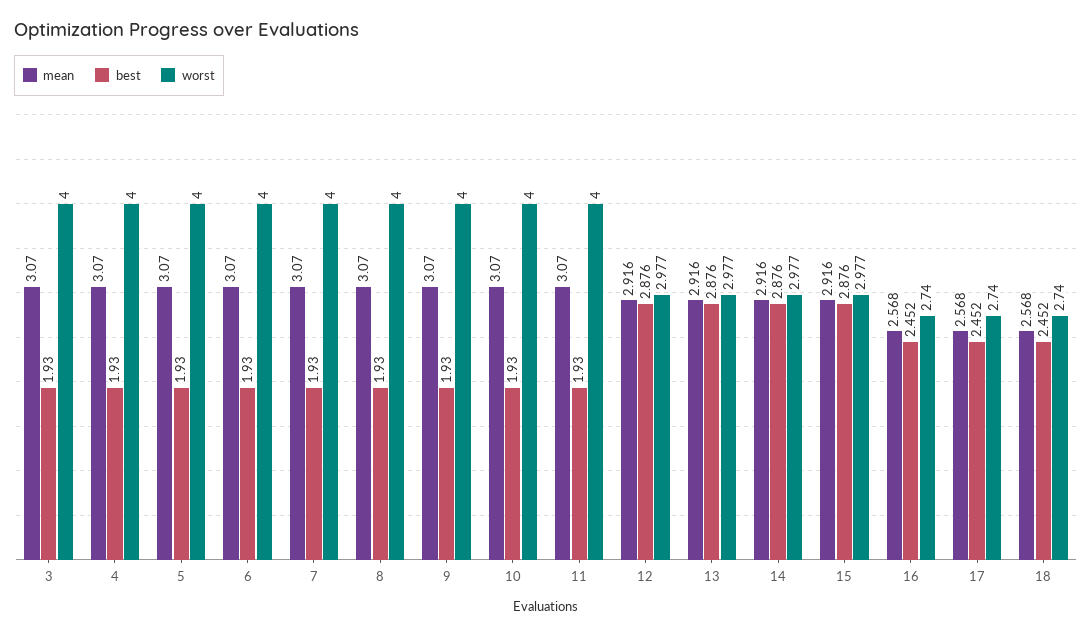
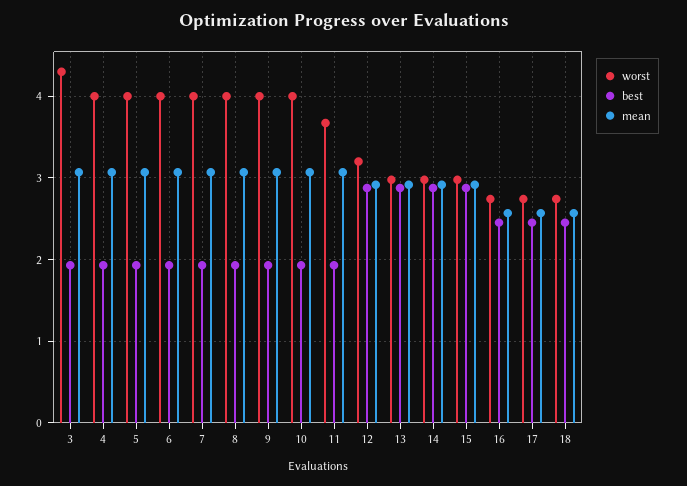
worst, 3: 4 -> 4.3
worst, 11: 4 -> 3.7
worst, 12: 2.977 -> 3.2

